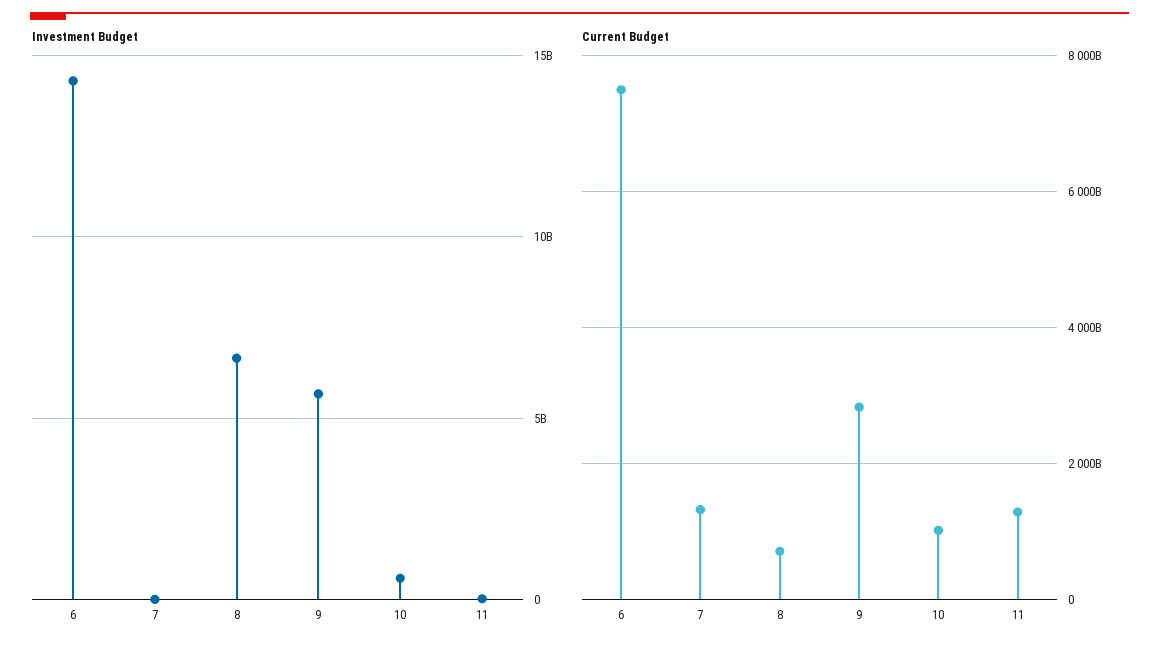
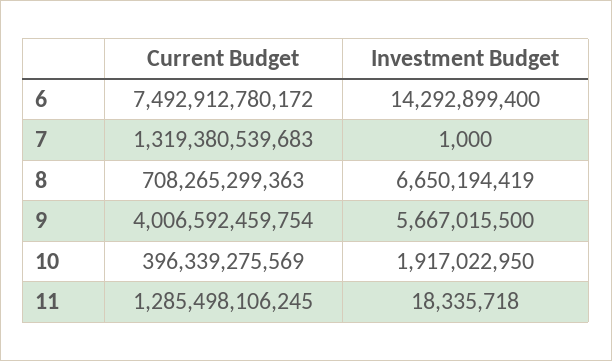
Investment Budget, 10: 500000000 -> 1917022950
Current Budget, 9: 2800000000000 -> 4006592459754
Current Budget, 10: 1000000000000 -> 396339275569

